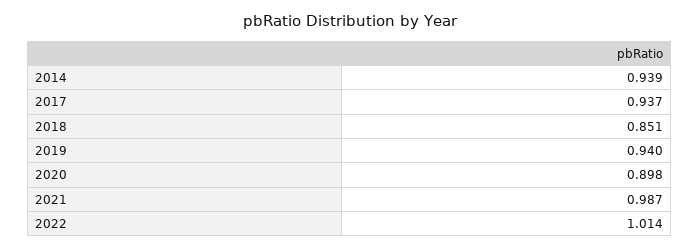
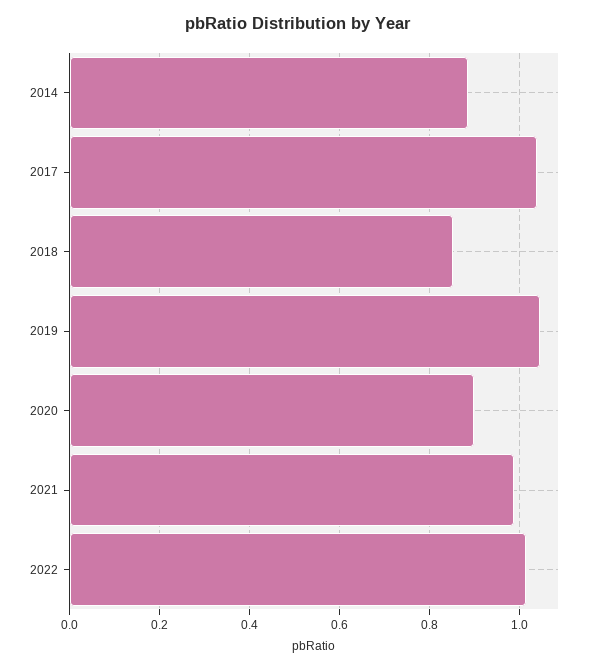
2014: 0.939 -> 0.88
2017: 0.937 -> 1.04
2019: 0.94 -> 1.04

